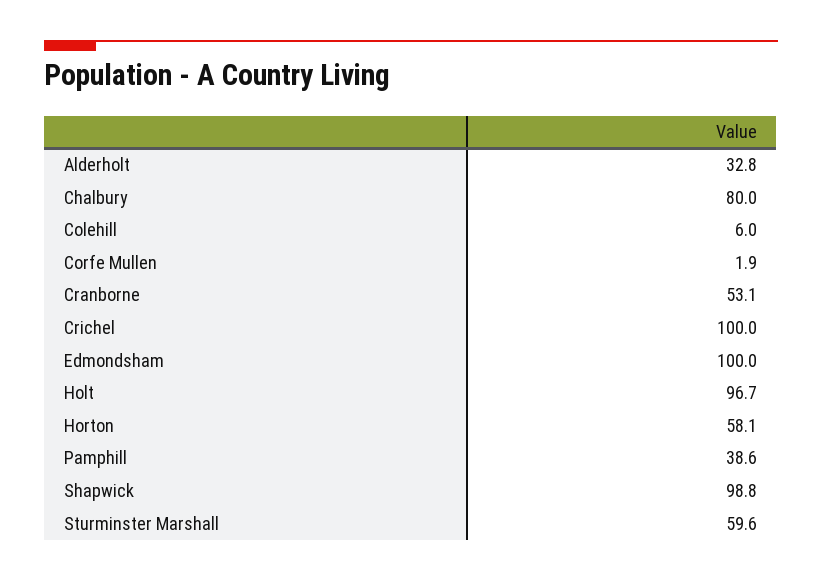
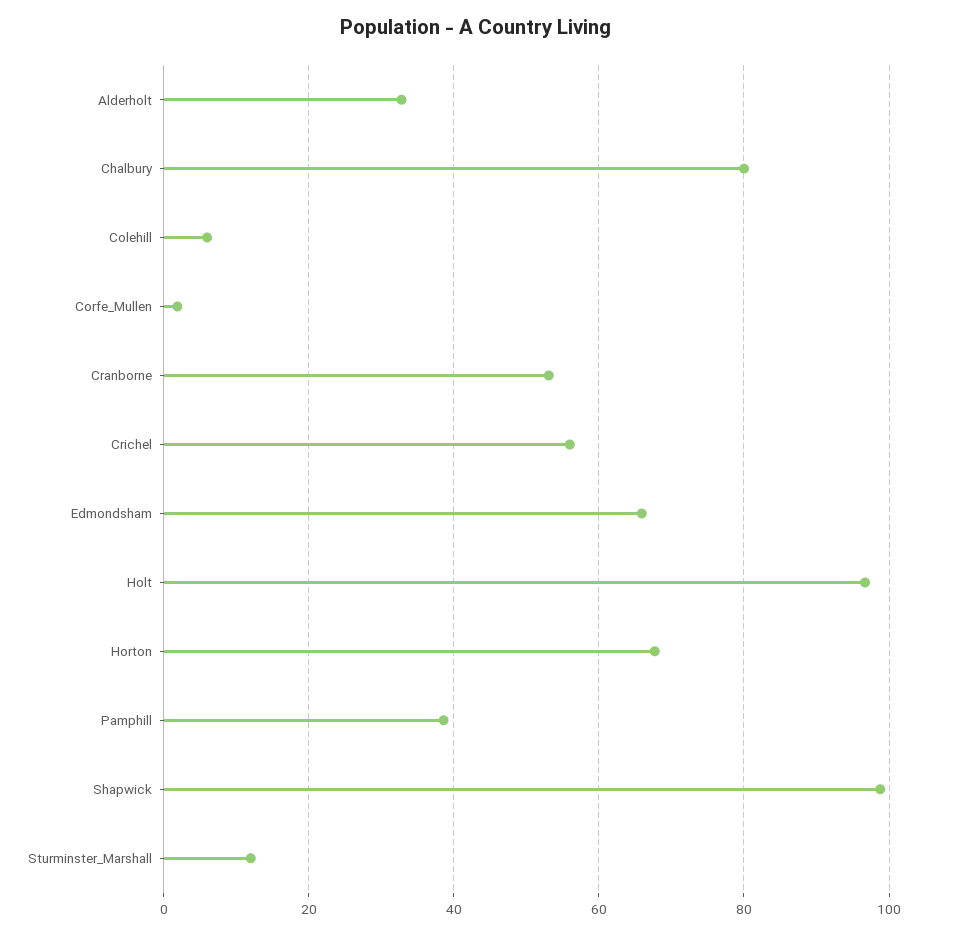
Crichel: 100 -> 56
Edmondsham: 100 -> 66
Horton: 58.1 -> 68
Sturminster Marshall: 59.6 -> 12

